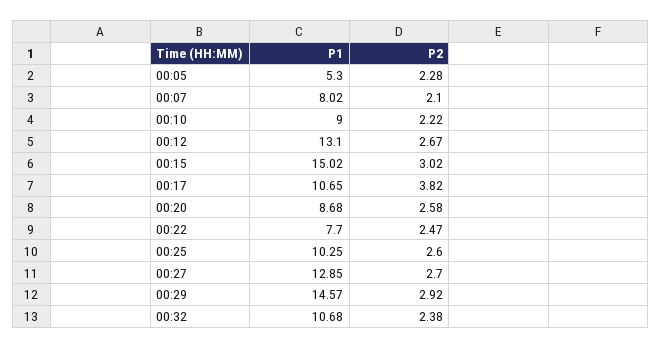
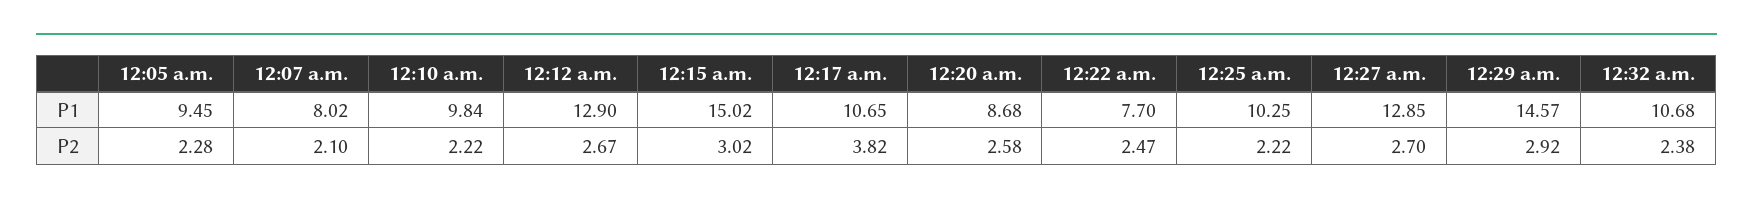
P1, 00:05: 5.3 -> 9.45
P1, 00:10: 9 -> 9.84
P1, 00:12: 13.1 -> 12.9
P2, 00:25: 2.6 -> 2.22

